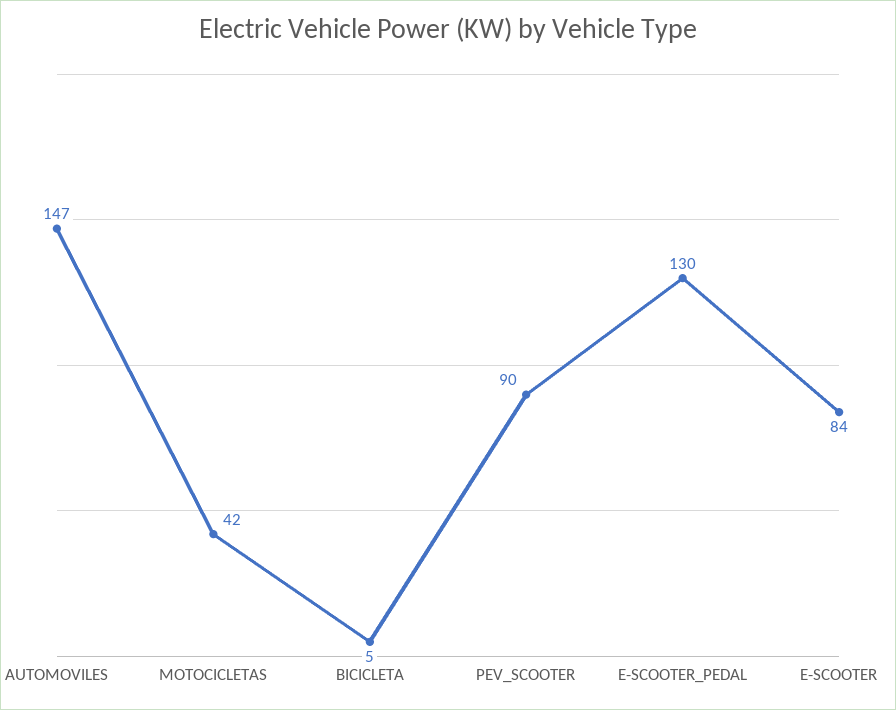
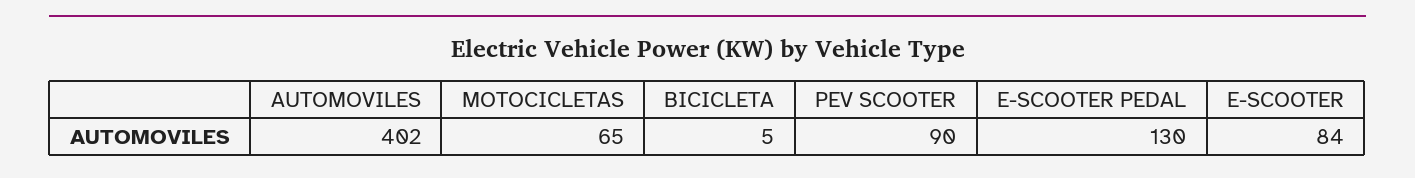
AUTOMOVILES: 147 -> 402
MOTOCICLETAS: 42 -> 65

